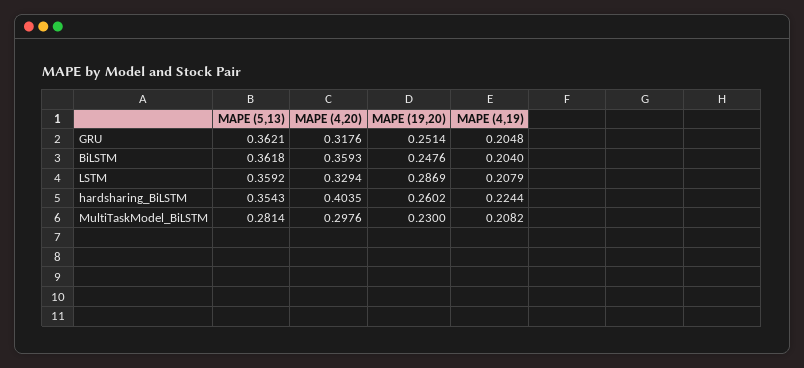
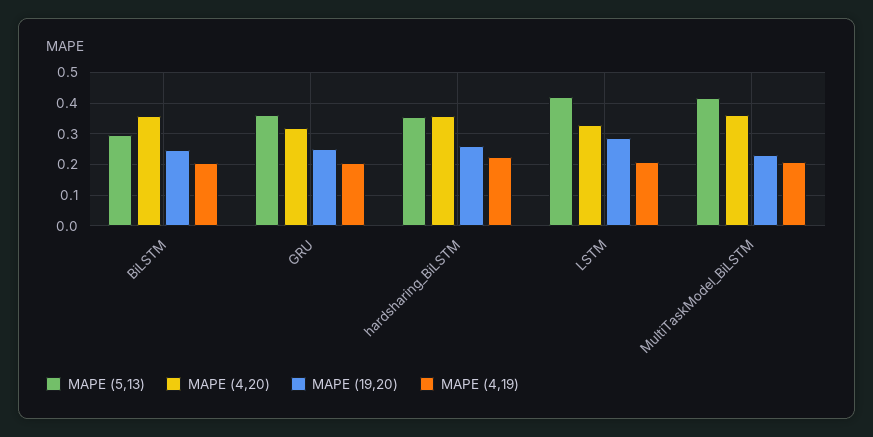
MAPE (5,13), BiLSTM: 0.3618 -> 0.3
MAPE (5,13), LSTM: 0.3592 -> 0.42
MAPE (4,20), hardsharing_BiLSTM: 0.4035 -> 0.36
MAPE (5,13), MultiTaskModel_BiLSTM: 0.2814 -> 0.42
MAPE (4,20), MultiTaskModel_BiLSTM: 0.2976 -> 0.36

